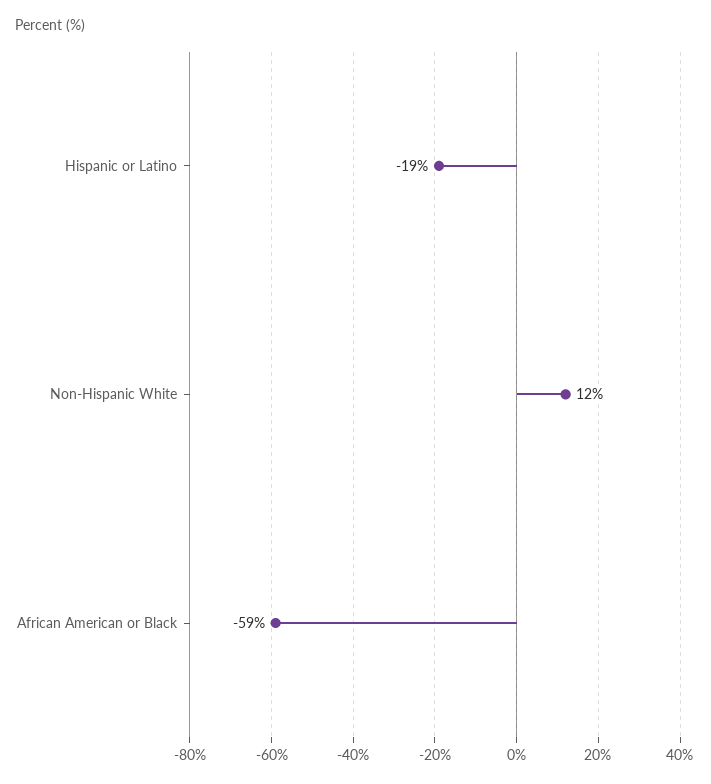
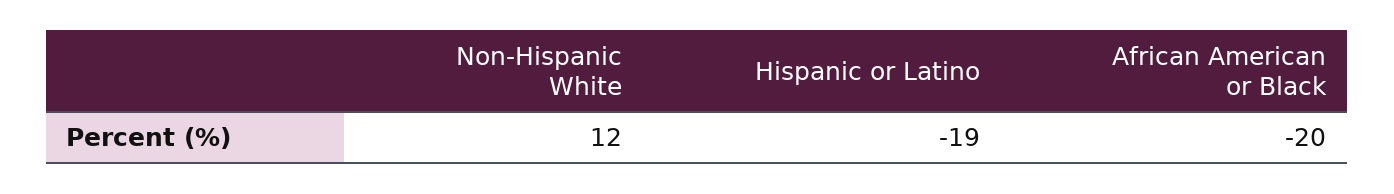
African American or Black: -59 -> -20

